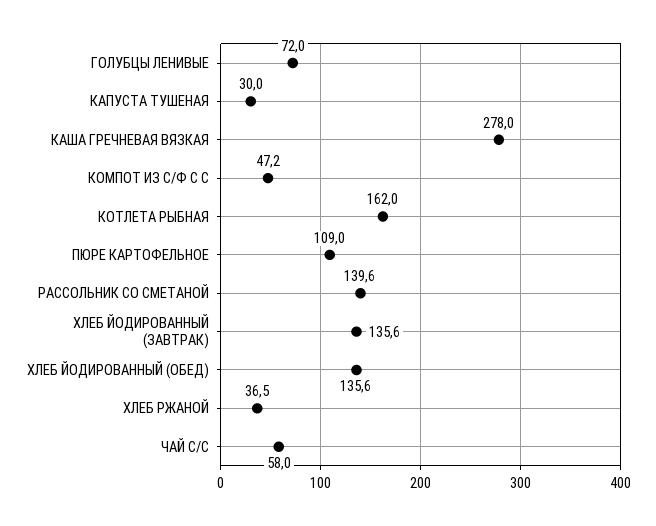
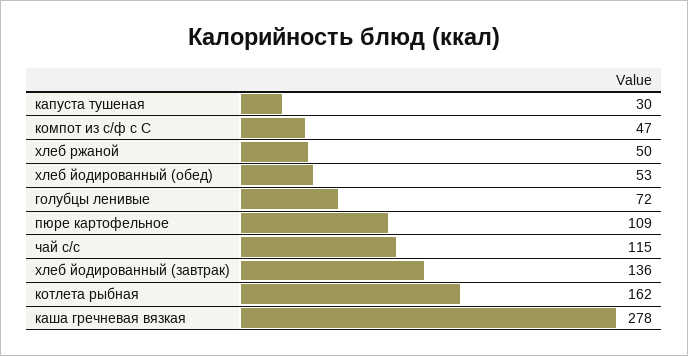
РАССОЛЬНИК СО СМЕТАНОЙ: 139.6 -> none
ХЛЕБ ЙОДИРОВАННЫЙ (ОБЕД): 135.6 -> 53
ХЛЕБ РЖАНОЙ: 36.5 -> 50
ЧАЙ С/С: 58 -> 115

